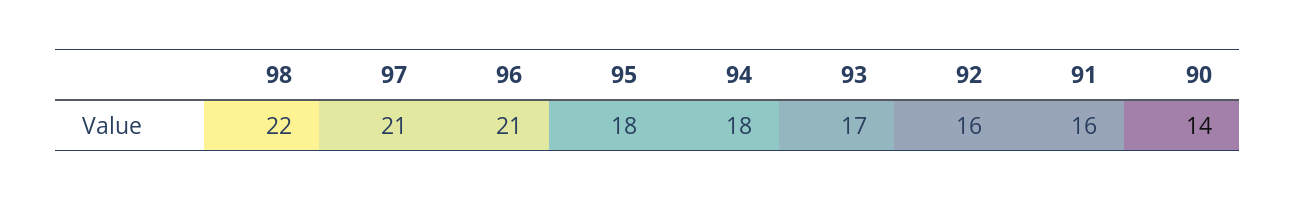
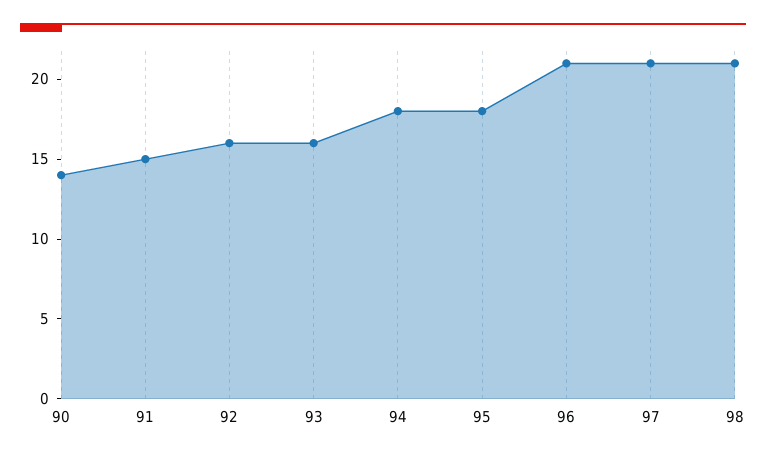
98: 22 -> 21
93: 17 -> 16
91: 16 -> 15

